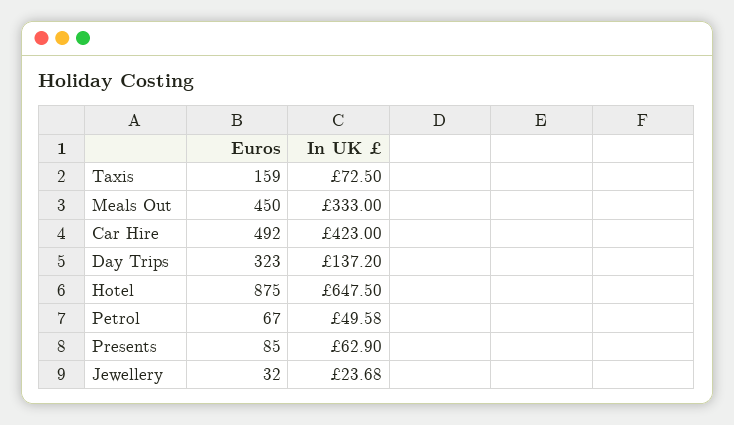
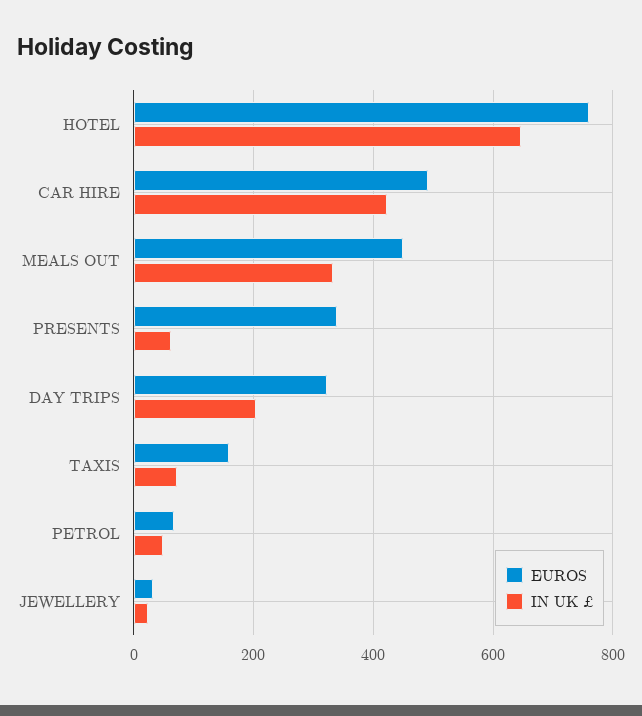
In UK £, Day Trips: 137.2 -> 200
Euros, Hotel: 875 -> 760
Euros, Presents: 85 -> 340

